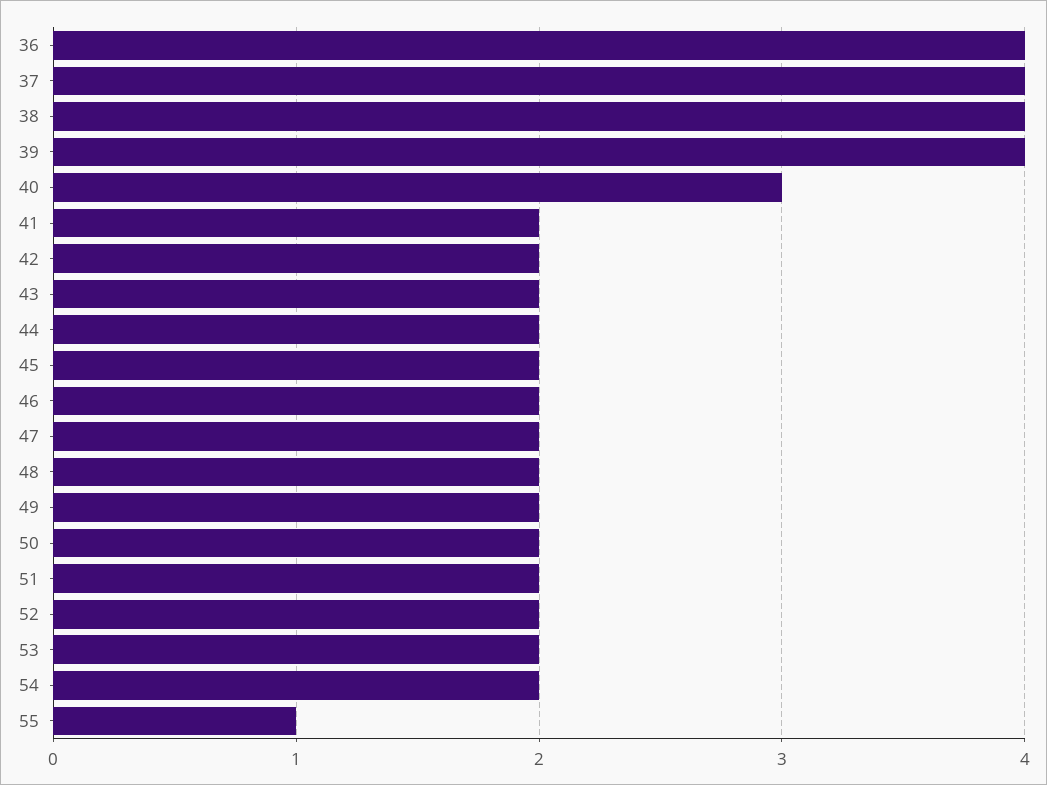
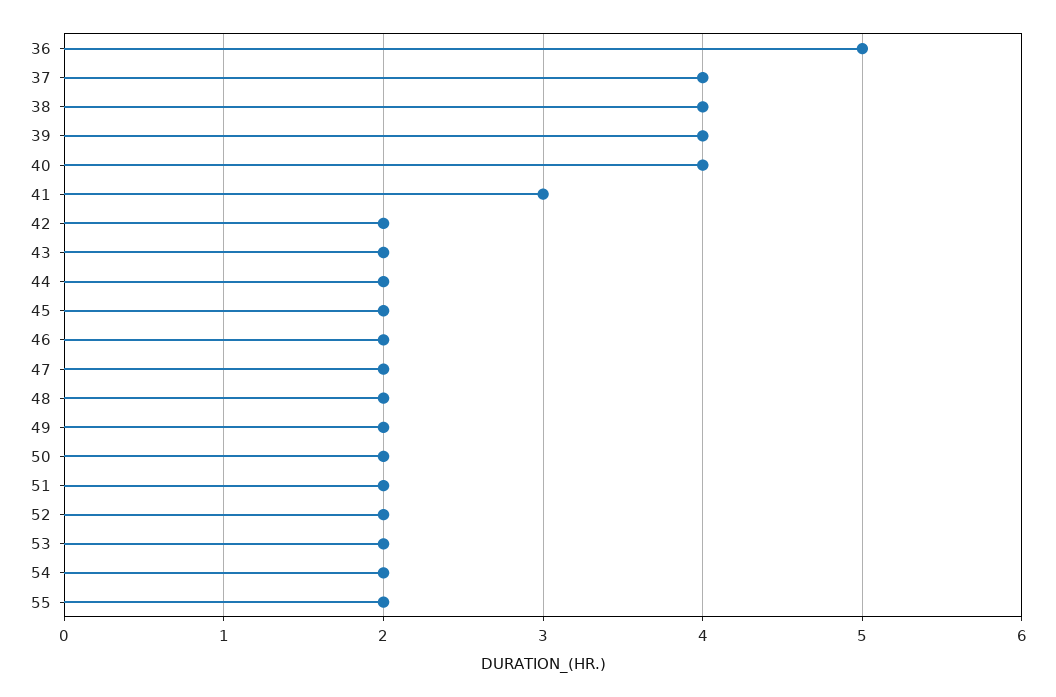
36: 4 -> 5
40: 3 -> 4
41: 2 -> 3
55: 1 -> 2

